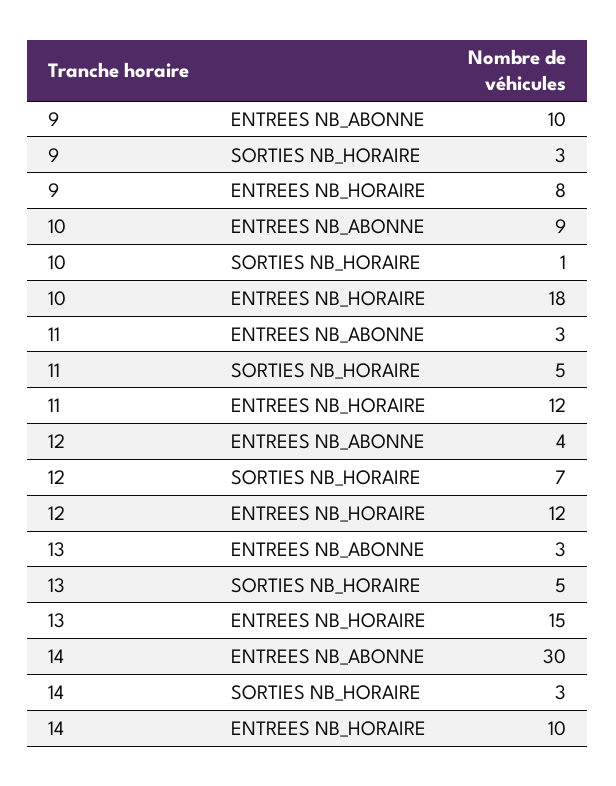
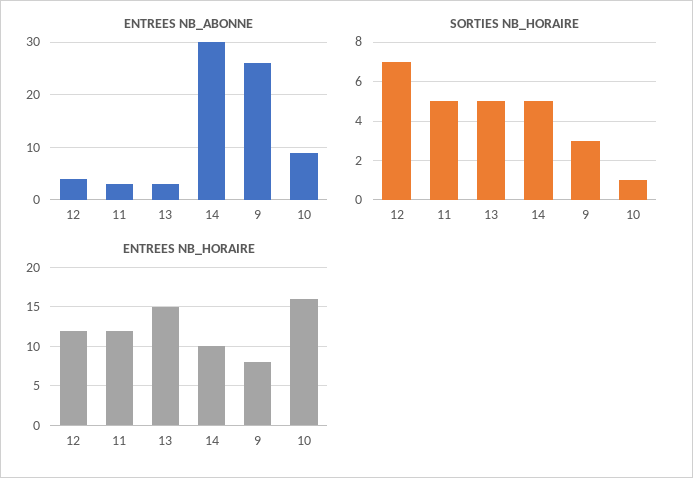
ENTREES NB_ABONNE, 9: 10 -> 25
ENTREES NB_HORAIRE, 10: 18 -> 16
SORTIES NB_HORAIRE, 14: 3 -> 5

